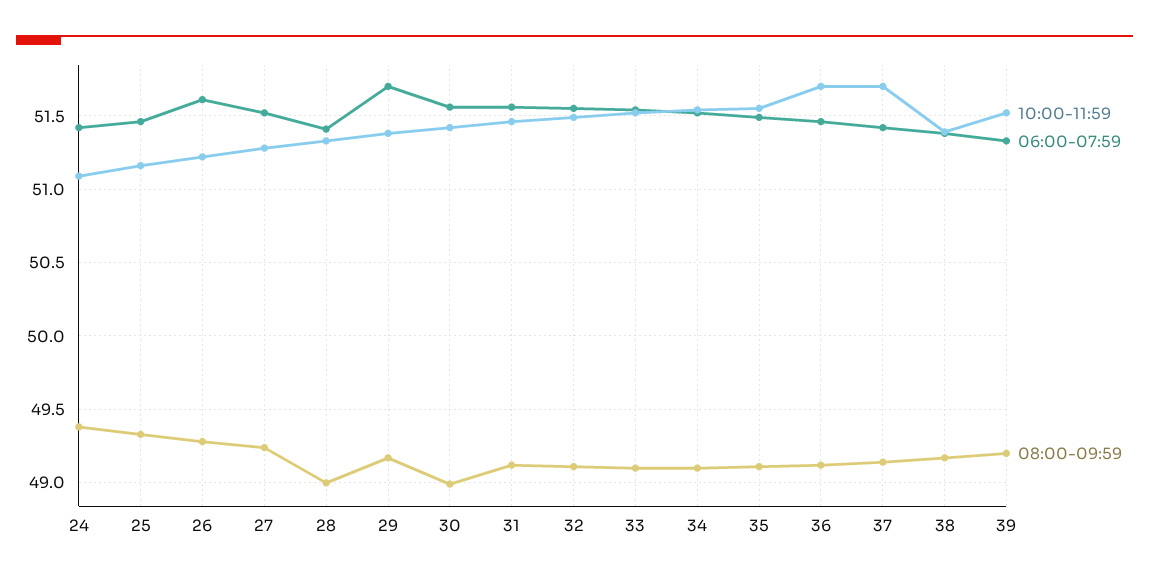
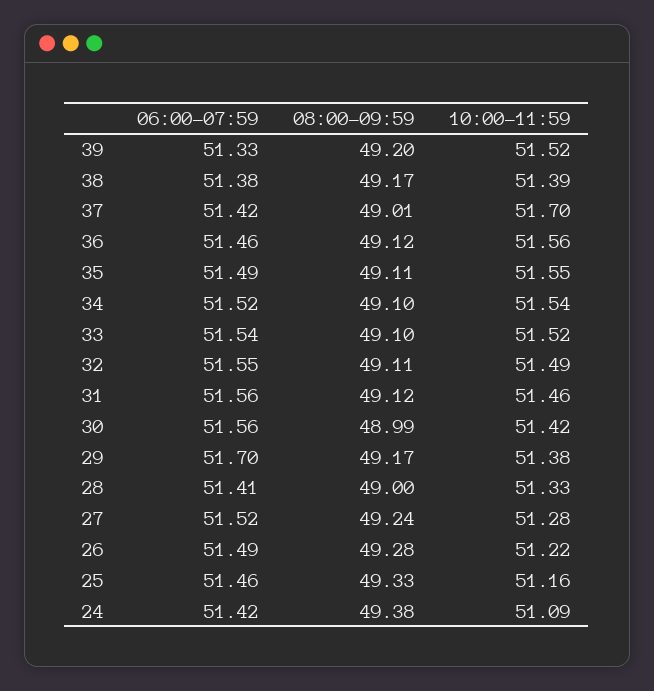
06:00-07:59, 26: 51.6 -> 51.49
10:00-11:59, 36: 51.7 -> 51.56
08:00-09:59, 37: 49.15 -> 49.01

